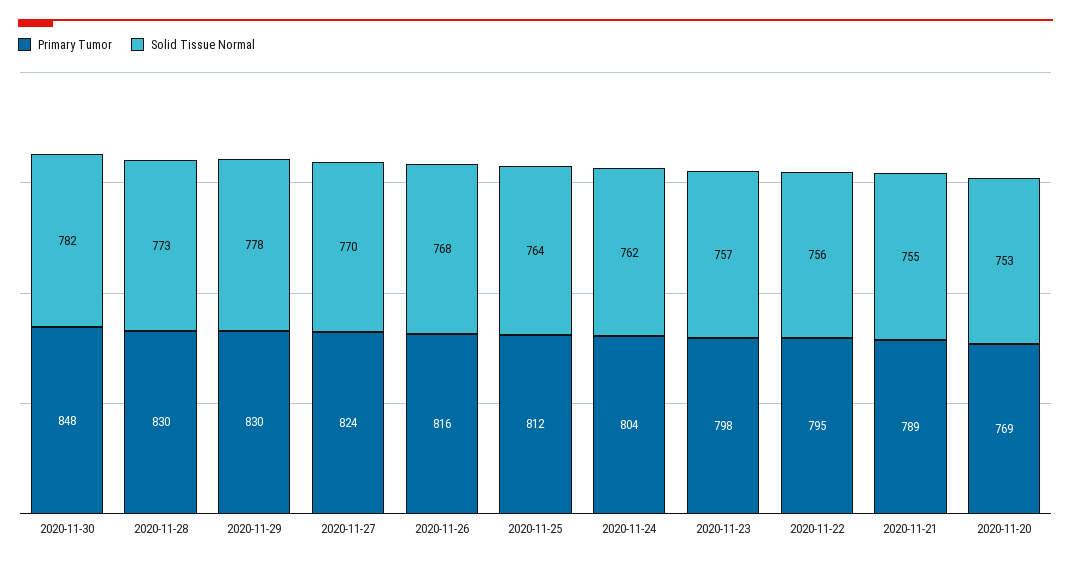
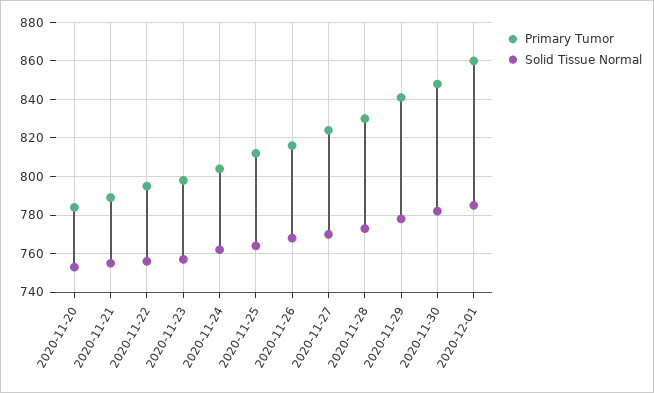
Primary Tumor, 2020-11-29: 830 -> 840
Primary Tumor, 2020-11-20: 769 -> 785
Primary Tumor, 2020-12-01: none -> 860
Solid Tissue Normal, 2020-12-01: none -> 785

